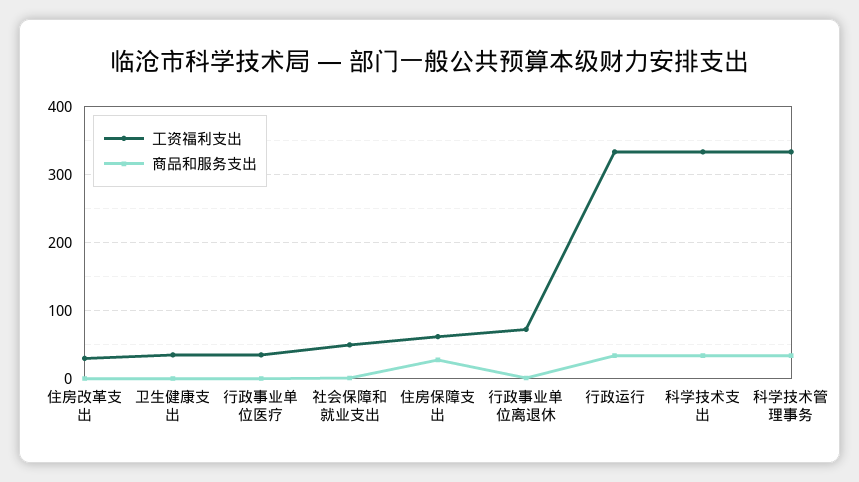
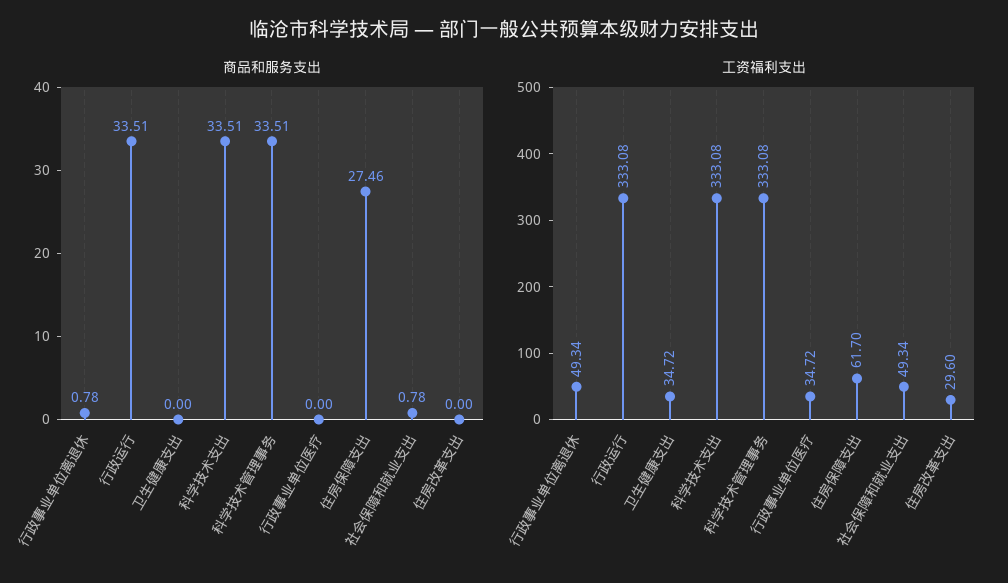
工资福利支出, 行政事业单位离退休: 70 -> 49.34

